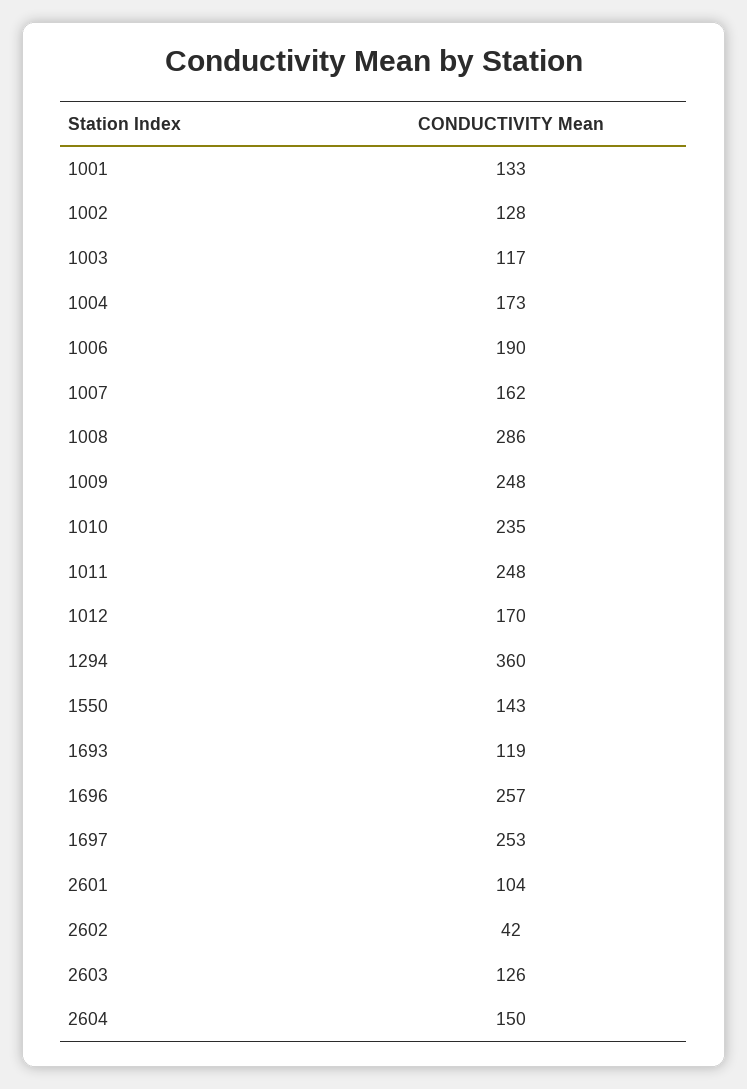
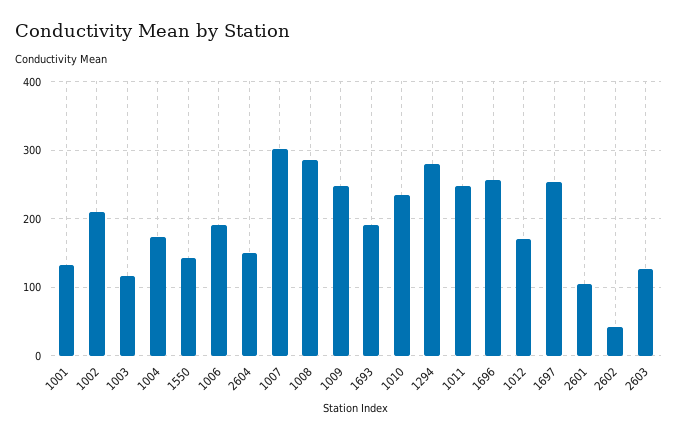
1002: 128 -> 210
1007: 162 -> 300
1294: 360 -> 280
1693: 119 -> 190

